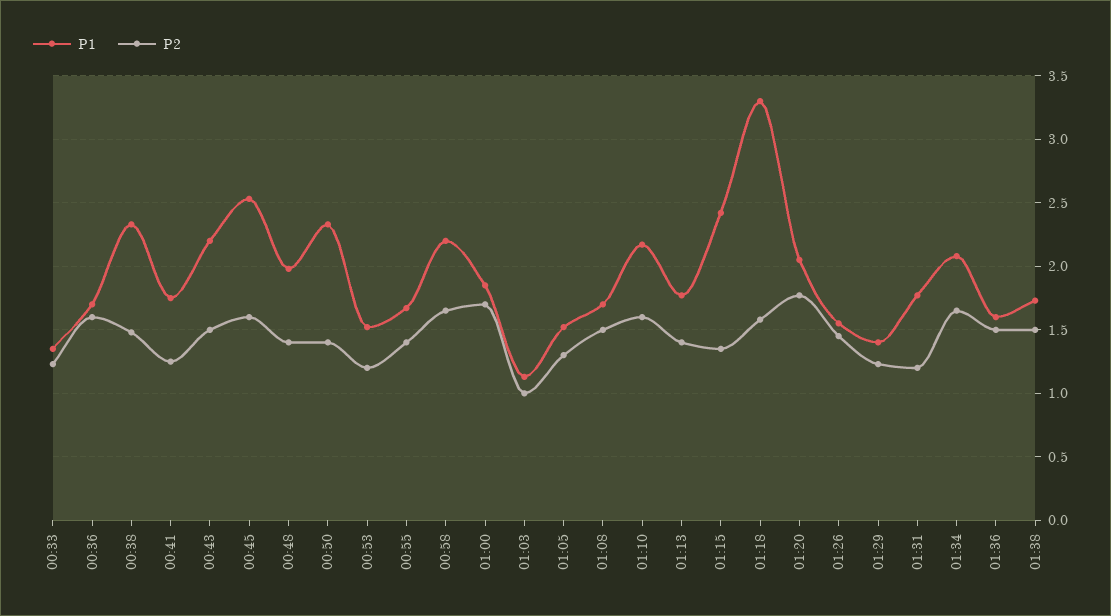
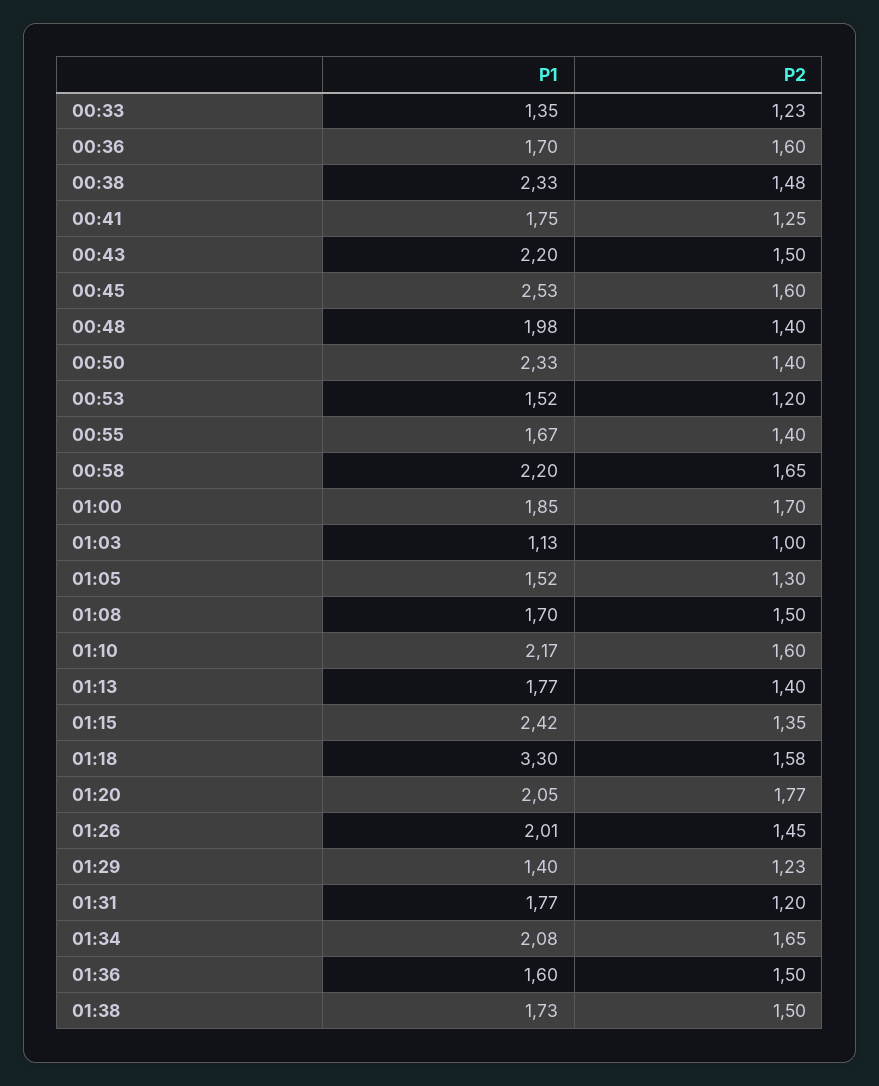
P1, 01:26: 1.55 -> 2.01

